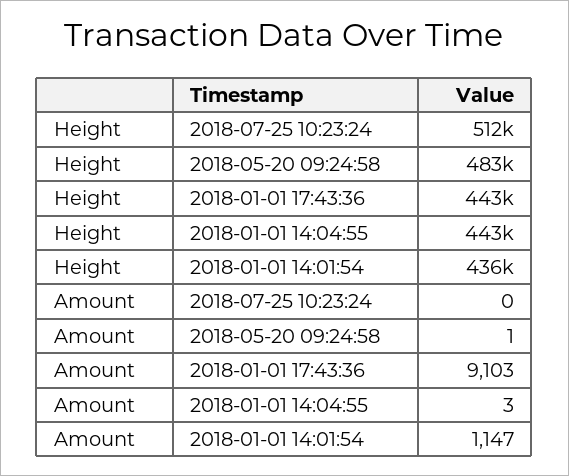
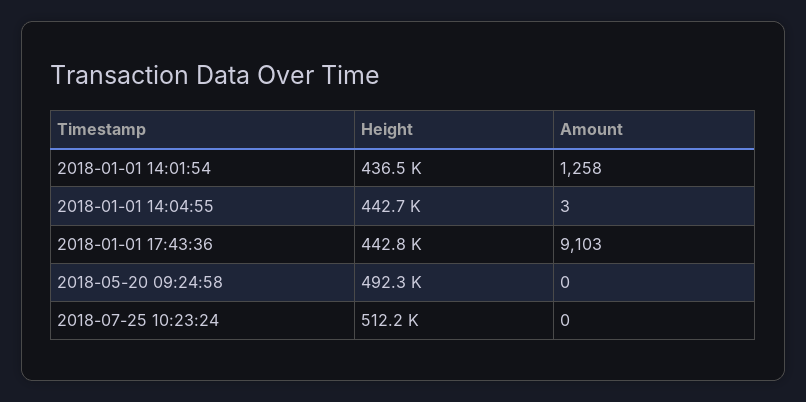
Height, 2018-05-20 09:24:58: 483000 -> 492300
Amount, 2018-05-20 09:24:58: 1 -> 0
Amount, 2018-01-01 14:01:54: 1147 -> 1258

